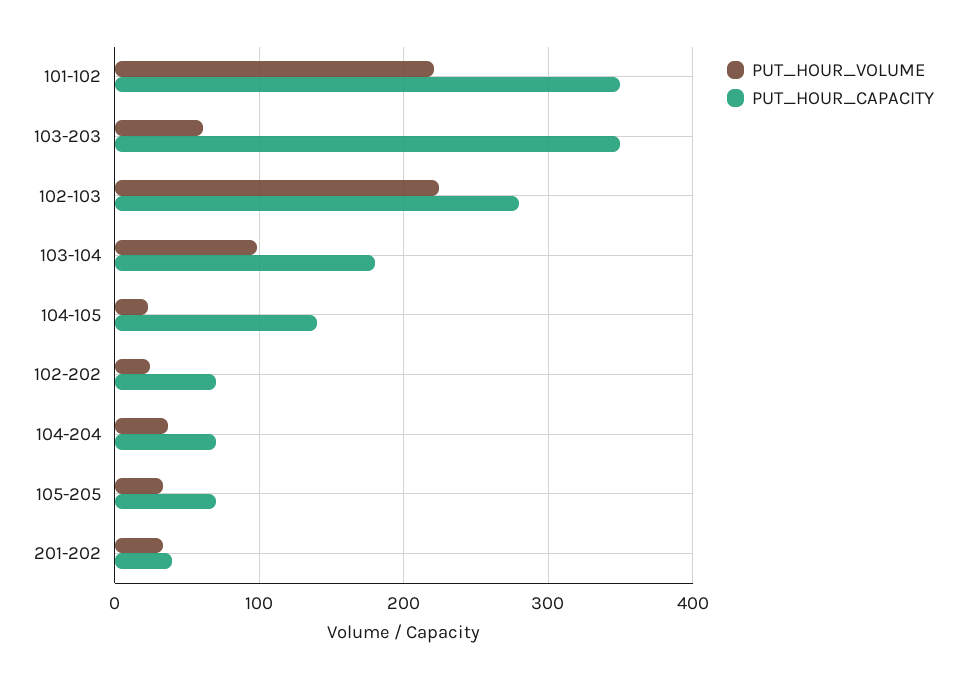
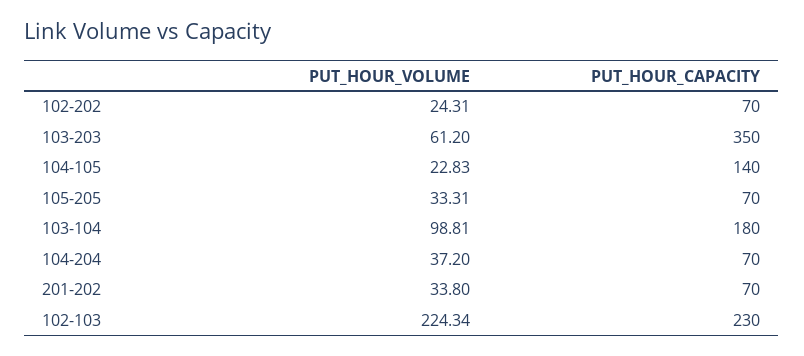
PUT_HOUR_VOLUME, 101-102: 220 -> none
PUT_HOUR_CAPACITY, 101-102: 350 -> none
PUT_HOUR_CAPACITY, 102-103: 280 -> 230
PUT_HOUR_CAPACITY, 201-202: 40 -> 70

